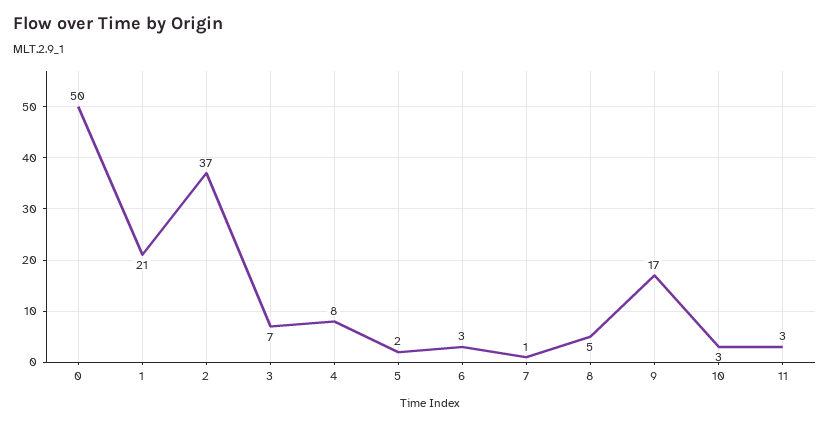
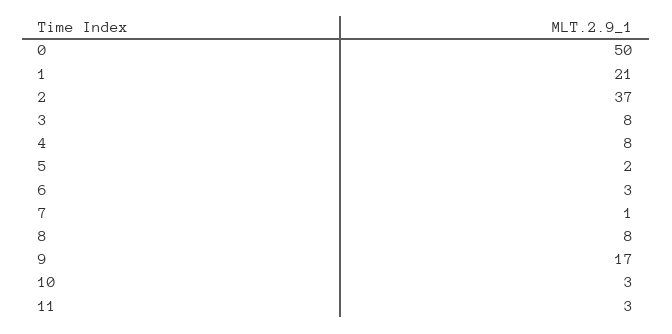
3: 7 -> 8
8: 5 -> 8

